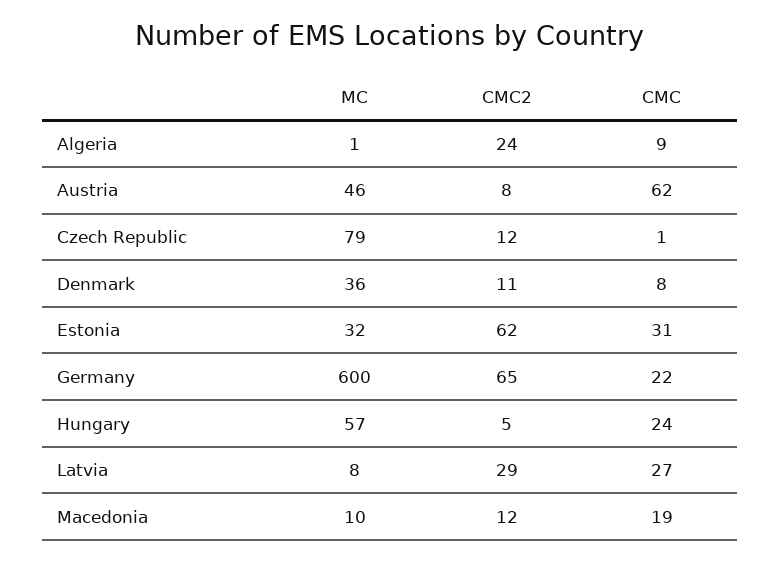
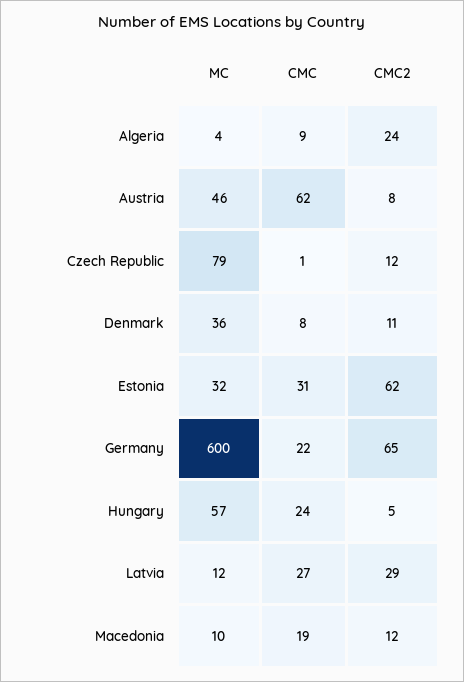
MC, Algeria: 1 -> 4
MC, Latvia: 8 -> 12

